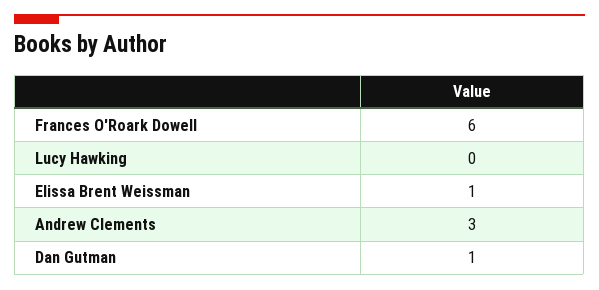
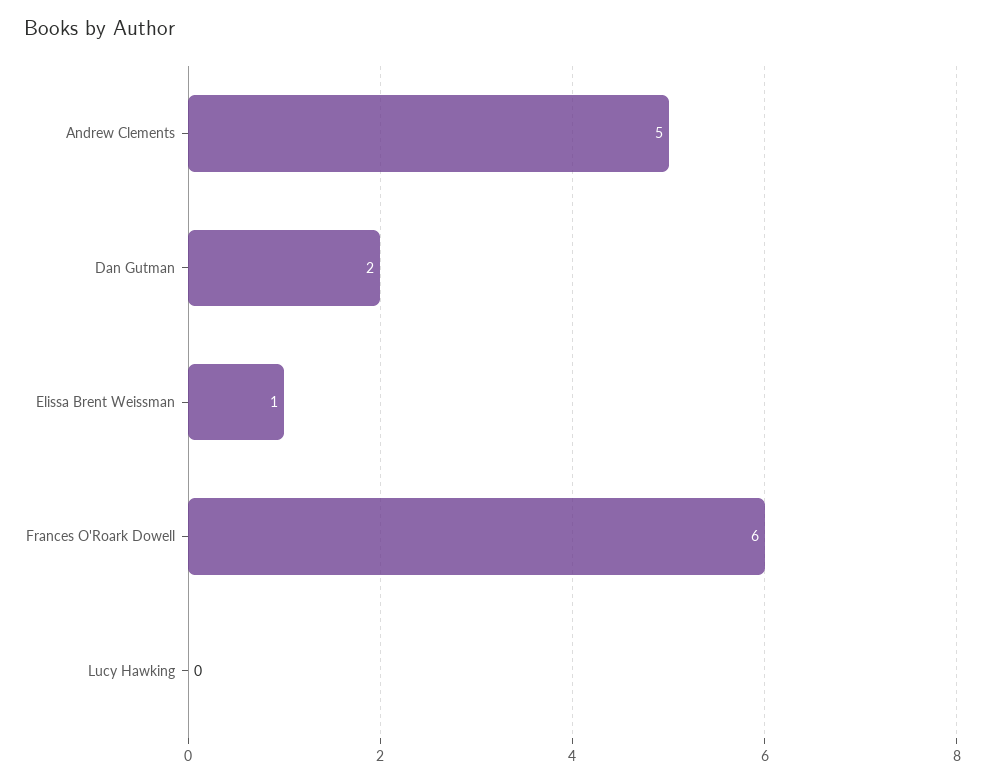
Andrew Clements: 3 -> 5
Dan Gutman: 1 -> 2

